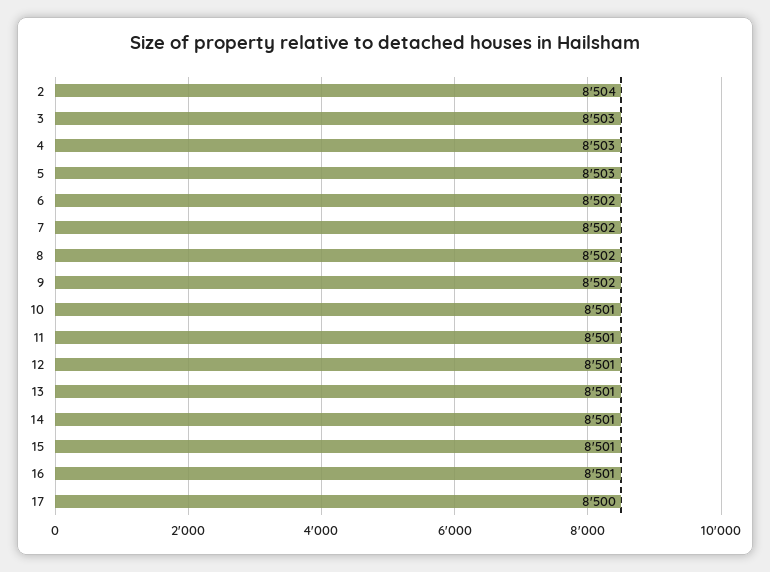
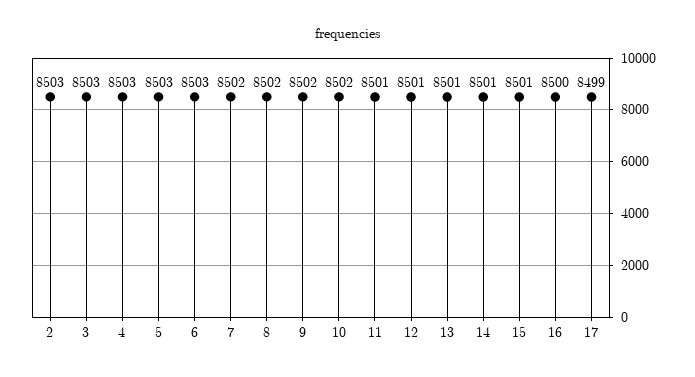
2: 8504 -> 8503
6: 8502 -> 8503
10: 8501 -> 8502
16: 8501 -> 8500
17: 8500 -> 8499

